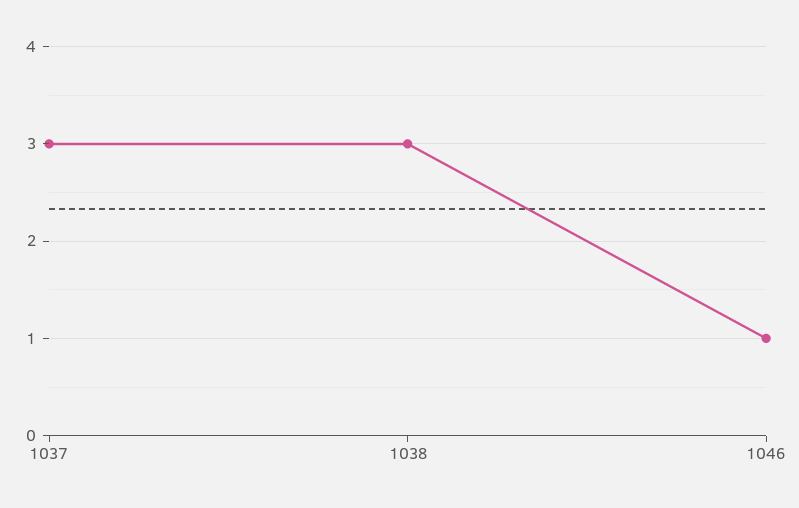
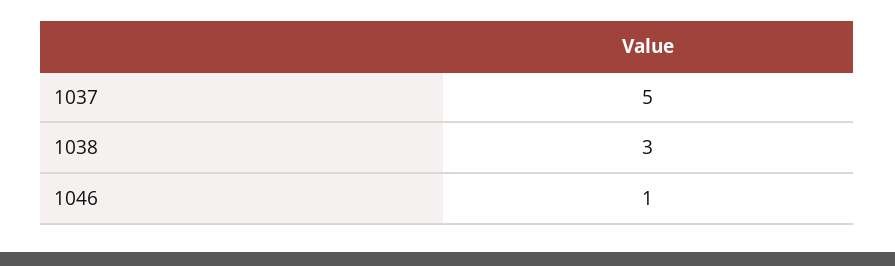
1037: 3 -> 5

